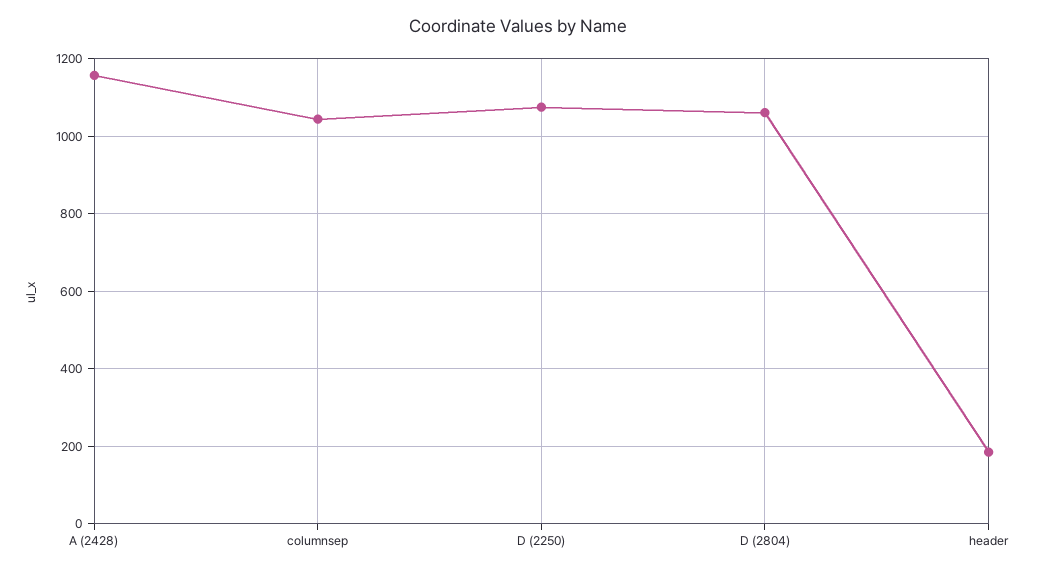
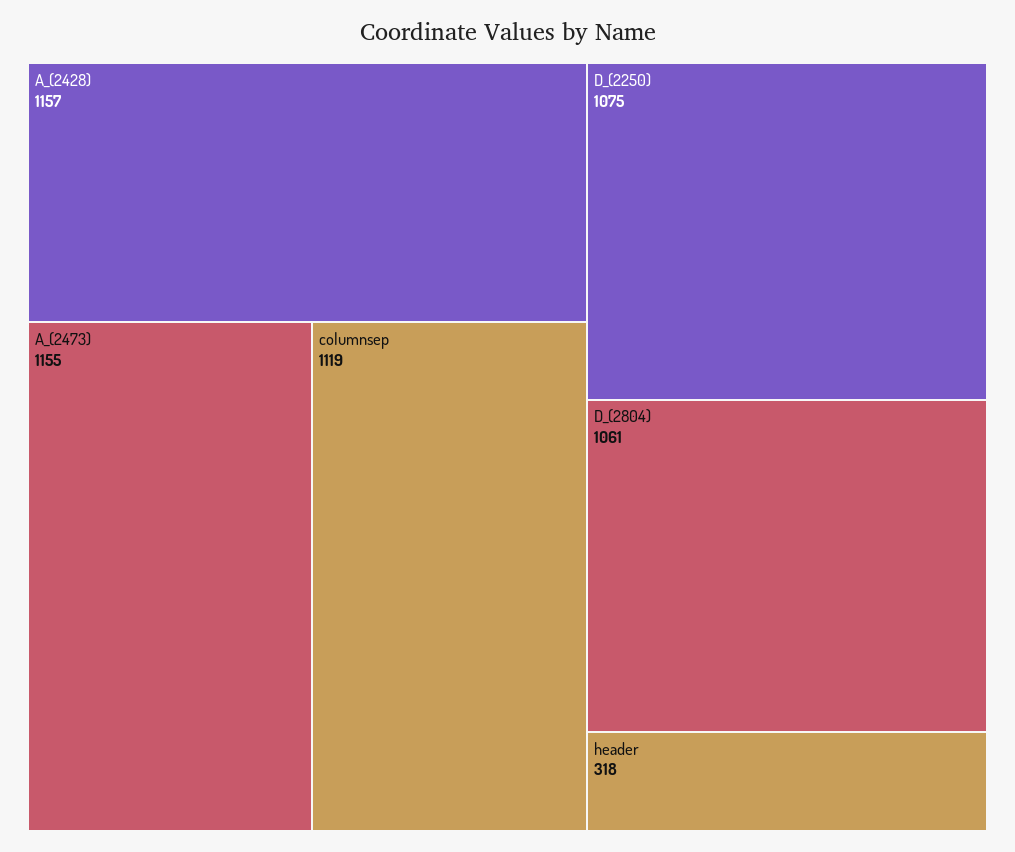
columnsep: 1040 -> 1119
header: 180 -> 318
A_(2473): none -> 1155

